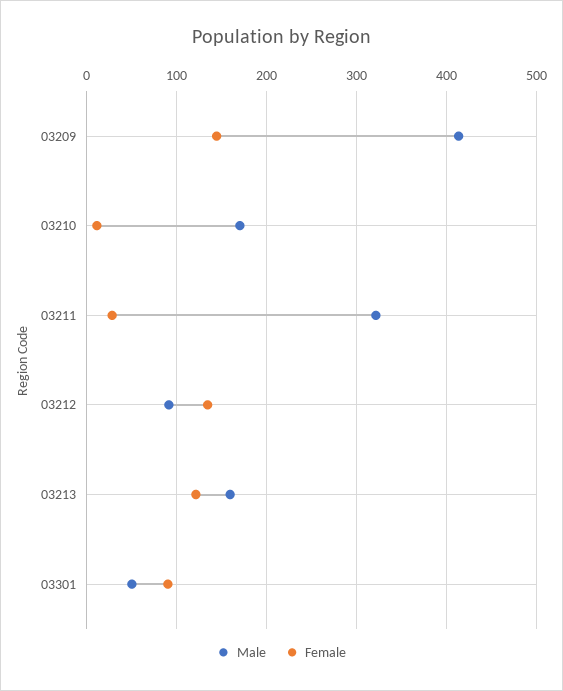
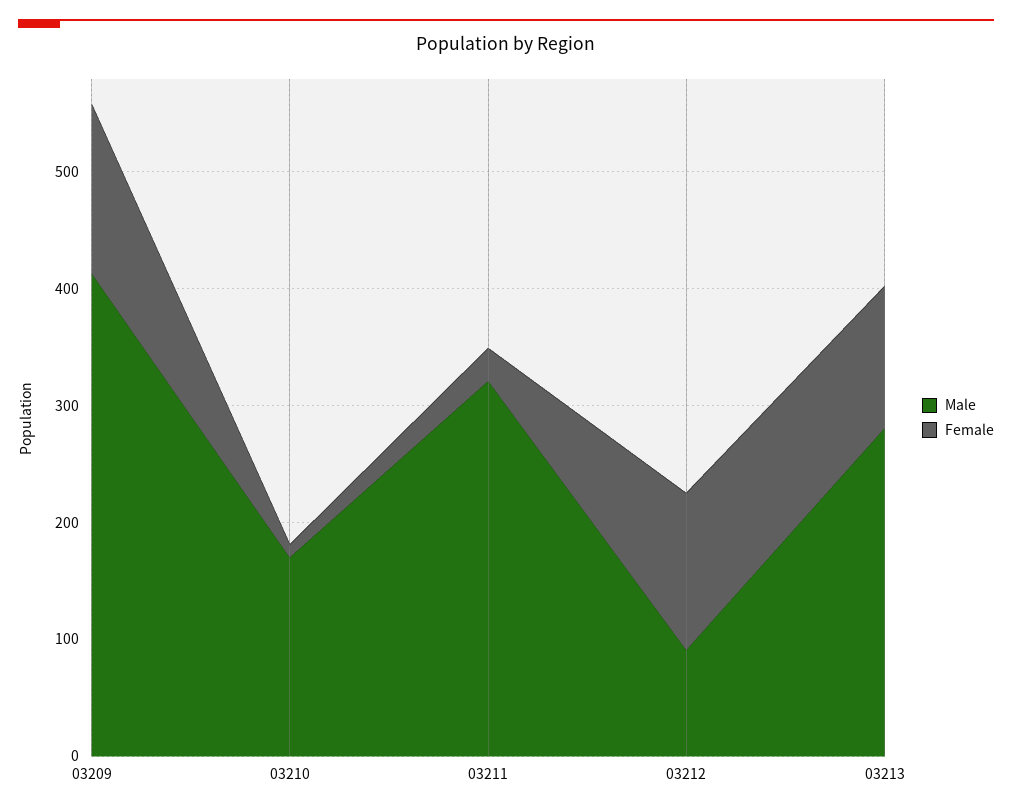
Male, 03213: 160 -> 280
Male, 03301: 50 -> none
Female, 03301: 90 -> none

